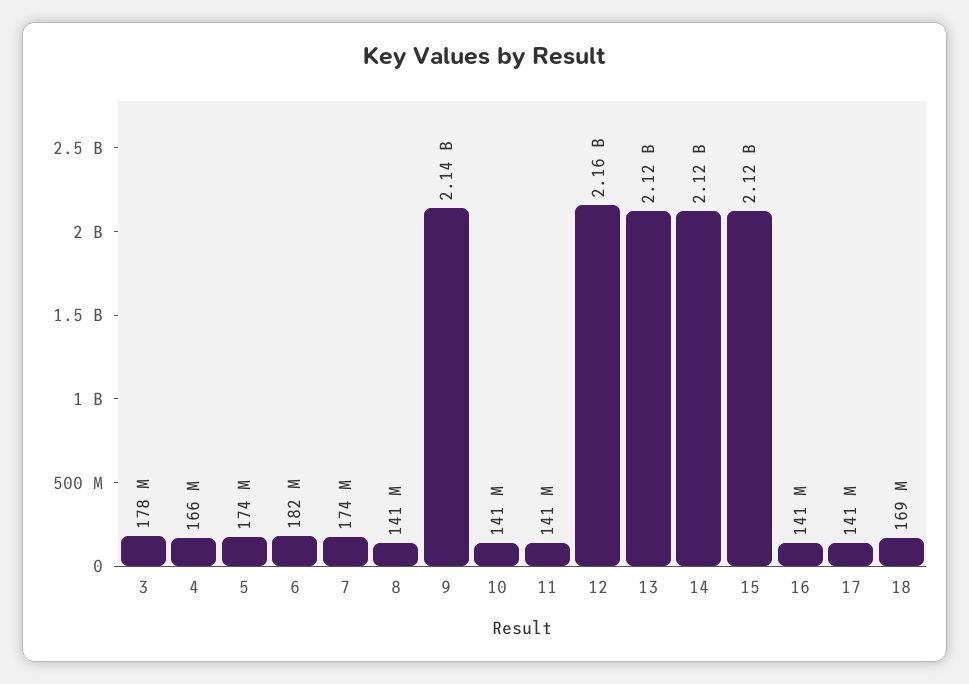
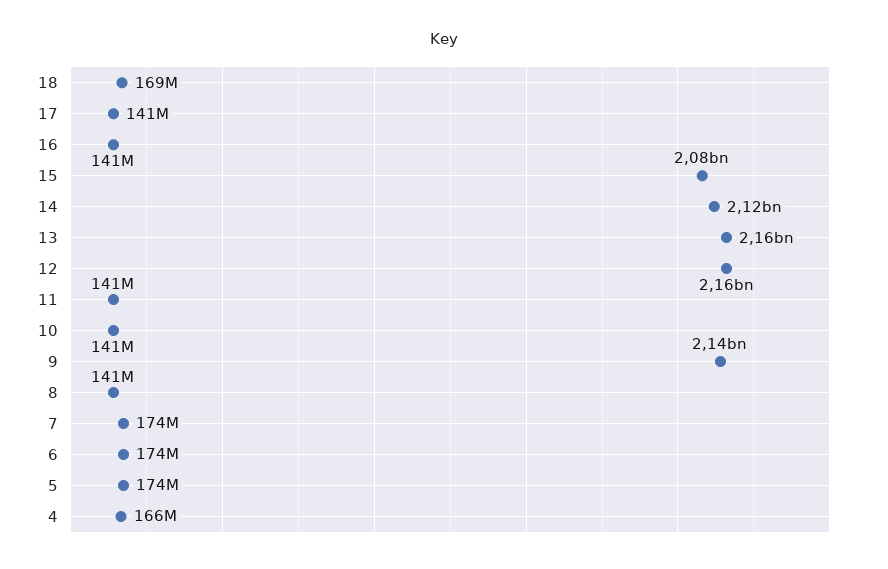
3: 178000000 -> none
6: 182000000 -> 174000000
13: 2120000000 -> 2160000000
15: 2120000000 -> 2080000000

